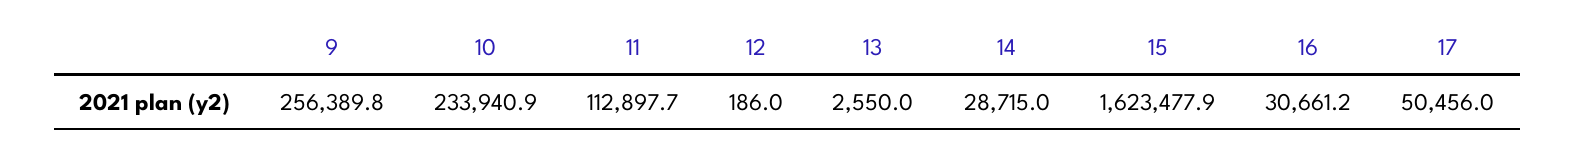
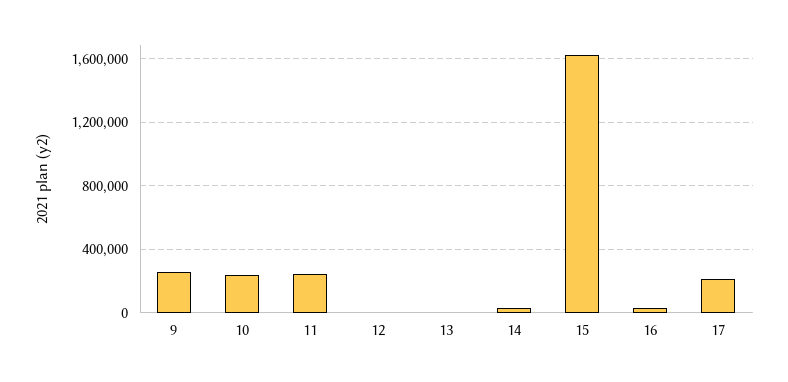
11: 112897.7 -> 250000
17: 50456 -> 200000

